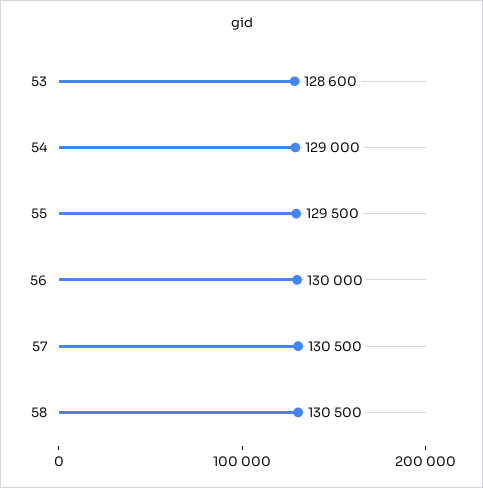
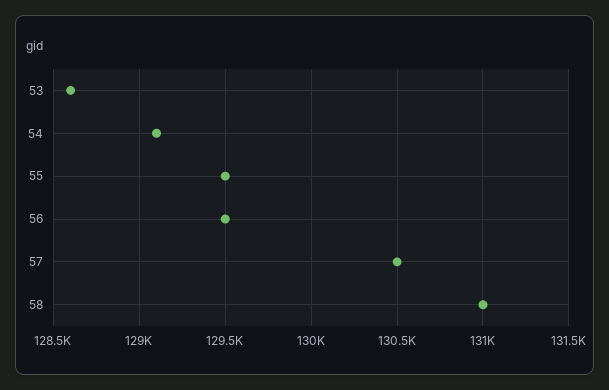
54: 129000 -> 129100
56: 130000 -> 129500
58: 130500 -> 131000

